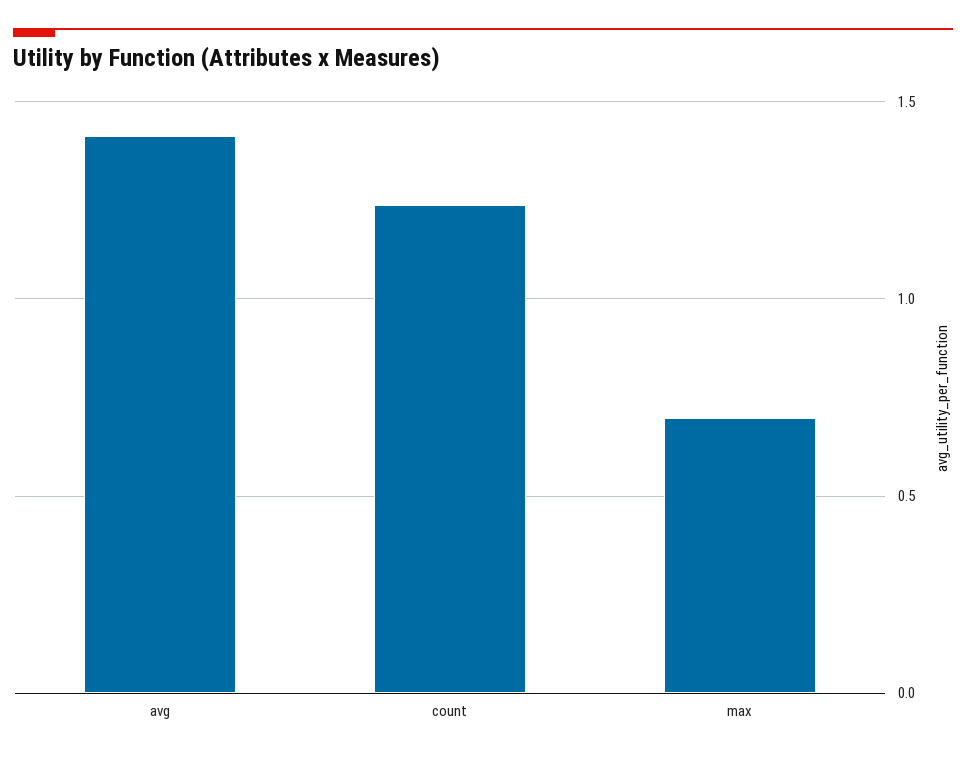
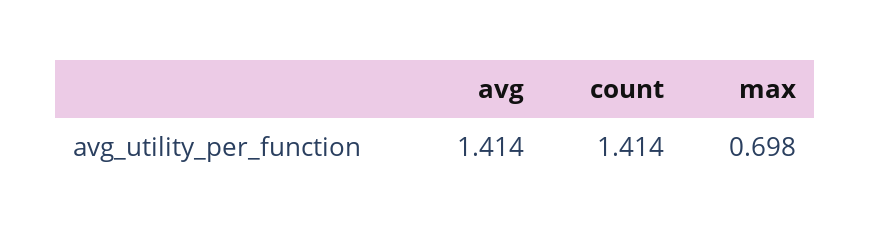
count: 1.25 -> 1.414

